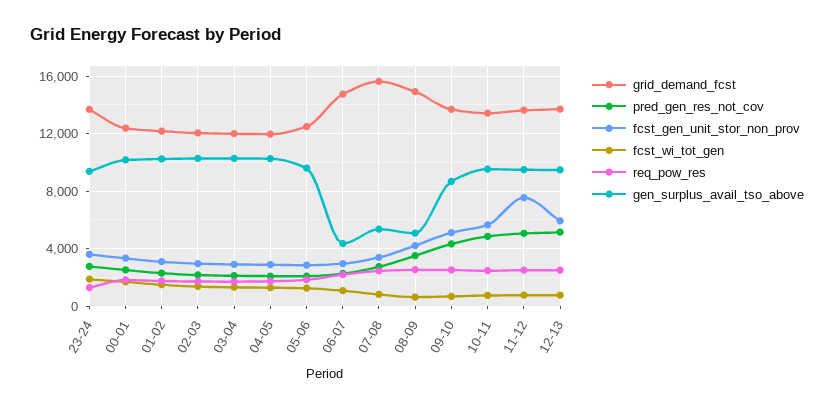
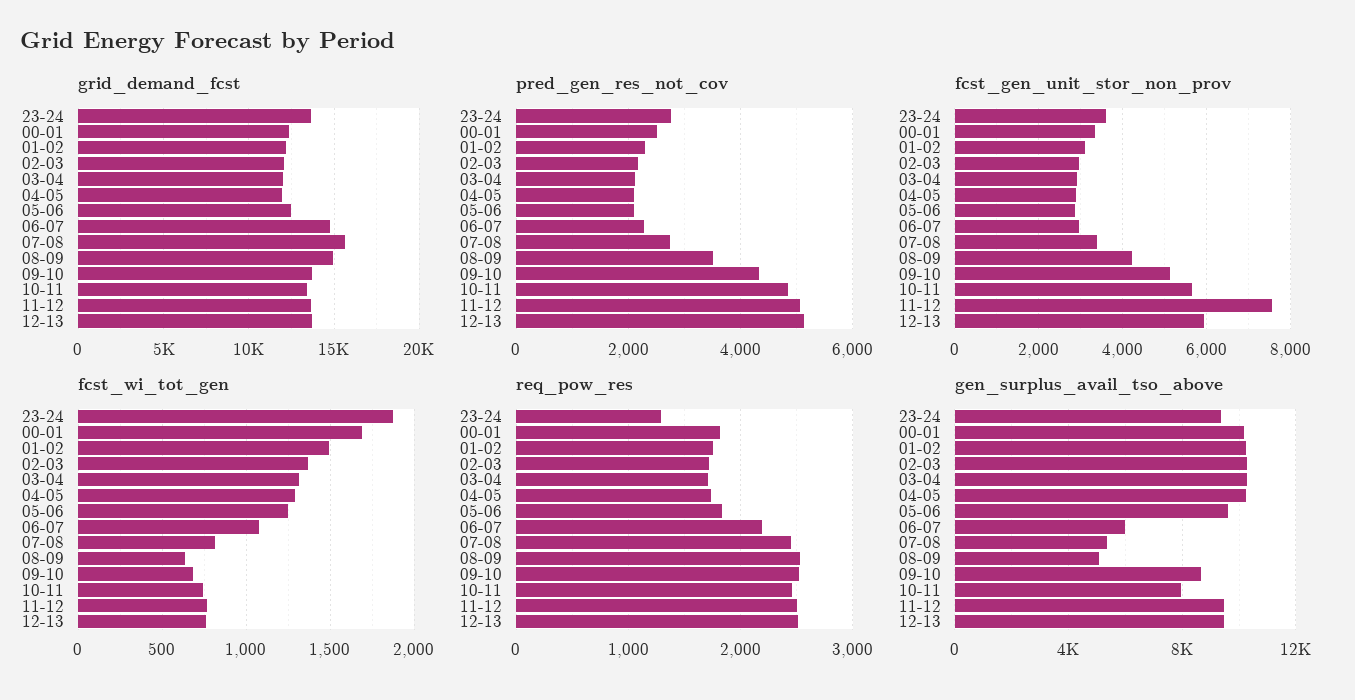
gen_surplus_avail_tso_above, 06-07: 4500 -> 6000
gen_surplus_avail_tso_above, 10-11: 9500 -> 8000

